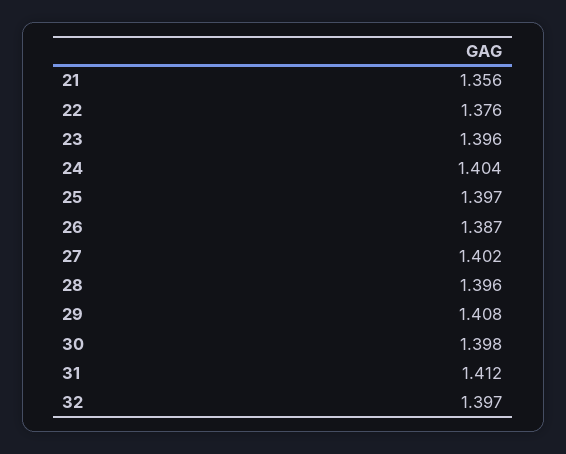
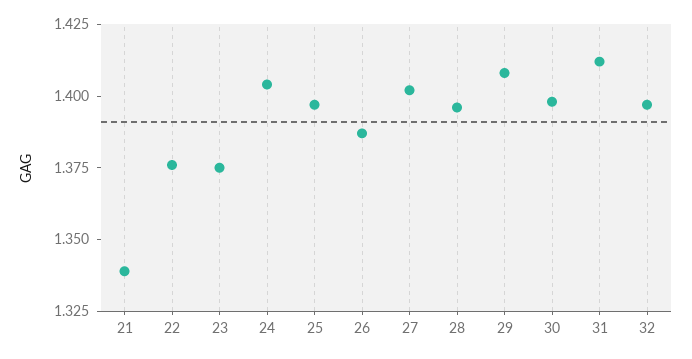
21: 1.356 -> 1.34
23: 1.396 -> 1.375

